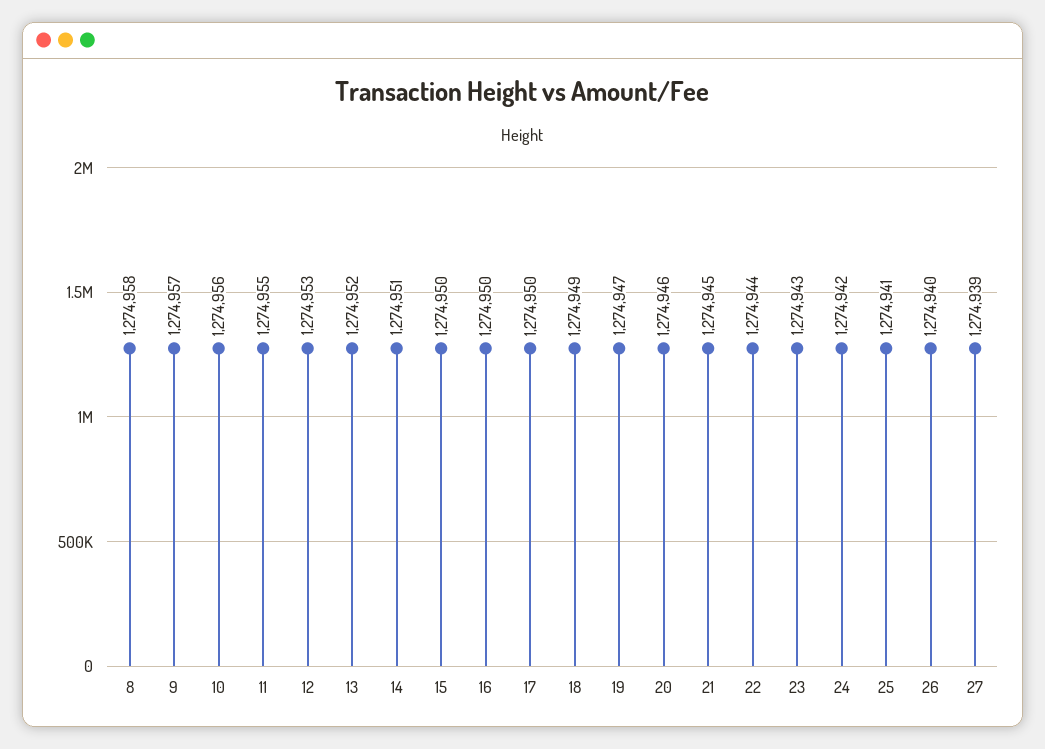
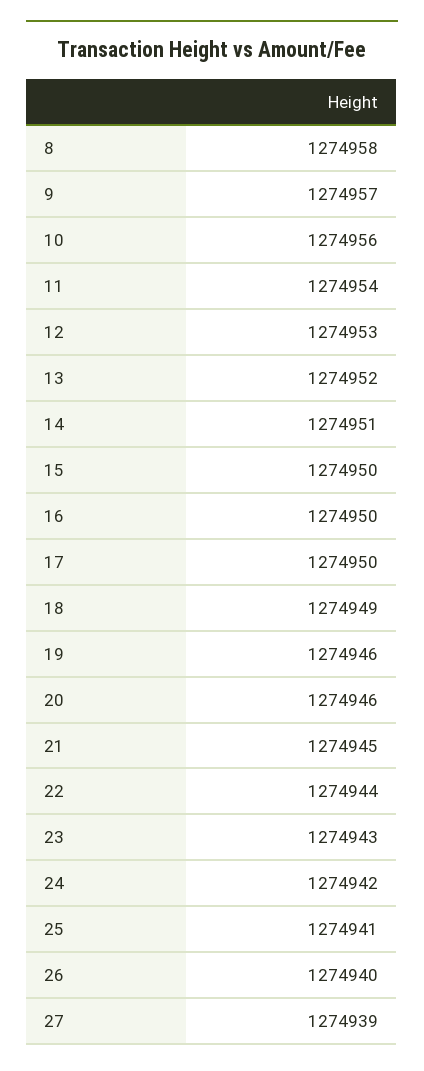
11: 1274955 -> 1274954
19: 1274947 -> 1274946

